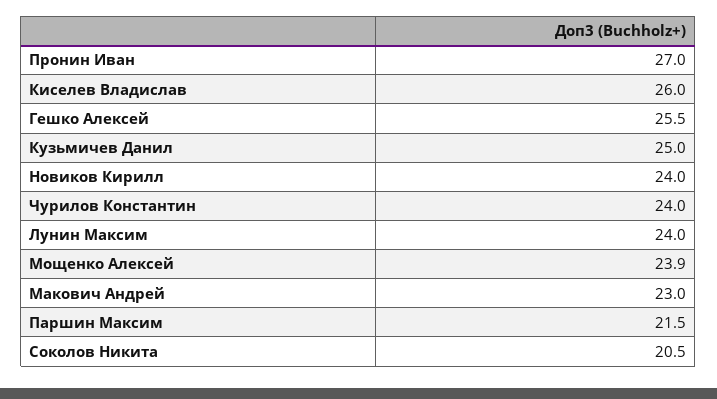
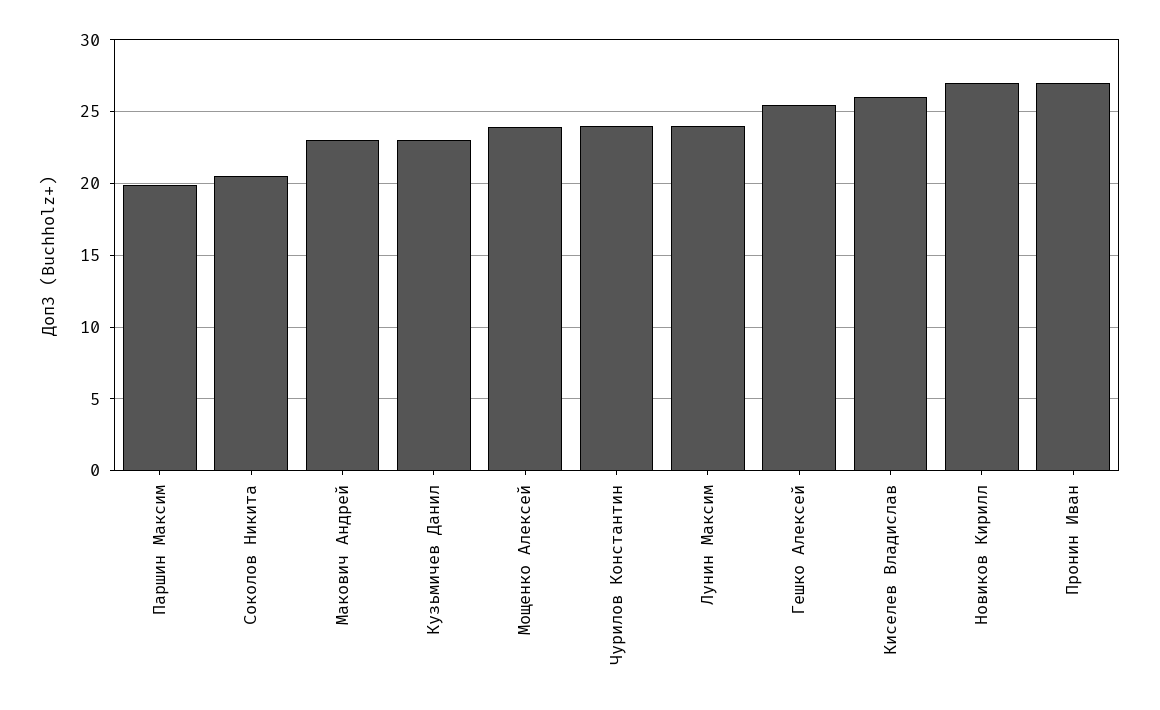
Кузьмичев Данил: 25 -> 23
Новиков Кирилл: 24 -> 27
Паршин Максим: 21.5 -> 20

